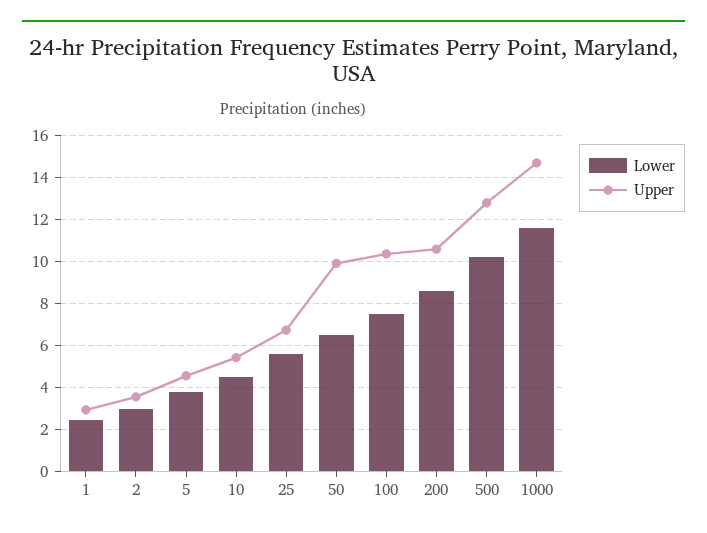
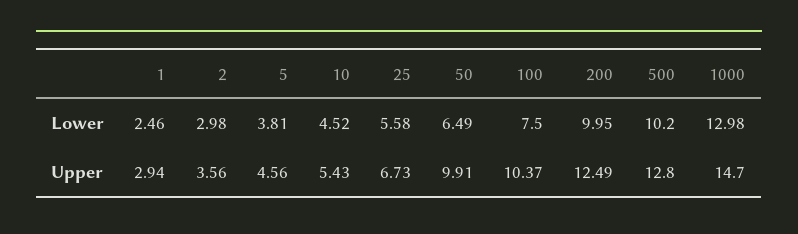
Lower, 200: 8.5 -> 9.95
Upper, 200: 10.5 -> 12.49
Lower, 1000: 11.5 -> 12.98

